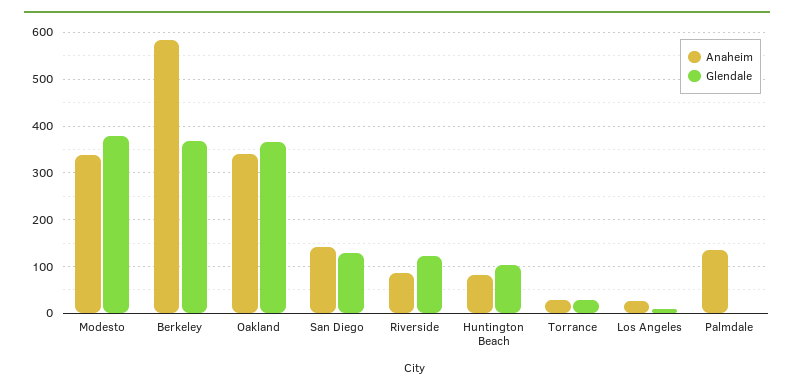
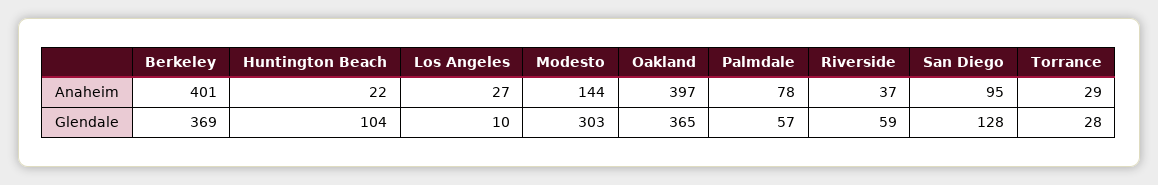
Anaheim, Modesto: 340 -> 144
Glendale, Modesto: 380 -> 303
Anaheim, Berkeley: 580 -> 401
Anaheim, Oakland: 340 -> 397
Anaheim, San Diego: 140 -> 95
Anaheim, Riverside: 80 -> 37
Glendale, Riverside: 120 -> 59
Anaheim, Huntington Beach: 80 -> 22
Anaheim, Palmdale: 140 -> 78
Glendale, Palmdale: 0 -> 57

